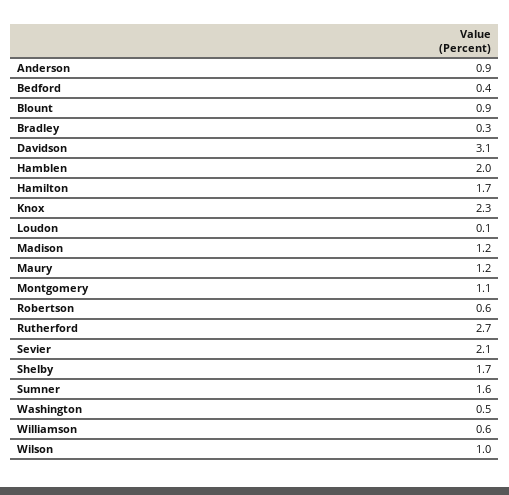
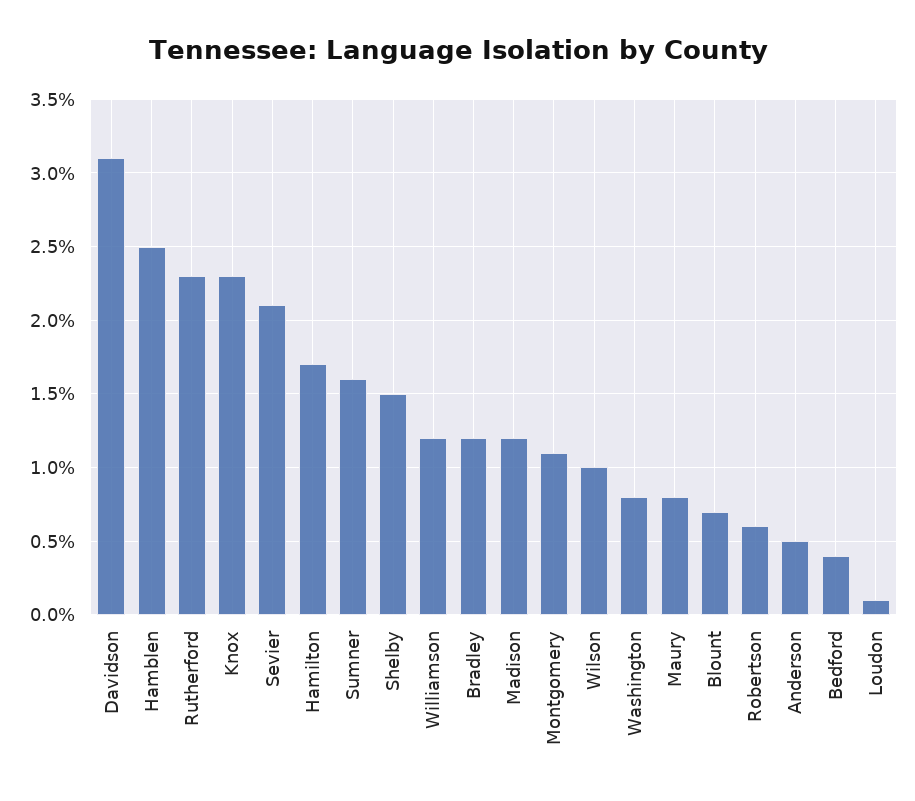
Anderson: 0.9 -> 0.5
Blount: 0.9 -> 0.7
Bradley: 0.3 -> 1.2
Hamblen: 2 -> 2.5
Maury: 1.2 -> 0.8
Rutherford: 2.7 -> 2.3
Shelby: 1.7 -> 1.5
Washington: 0.5 -> 0.8
Williamson: 0.6 -> 1.2

